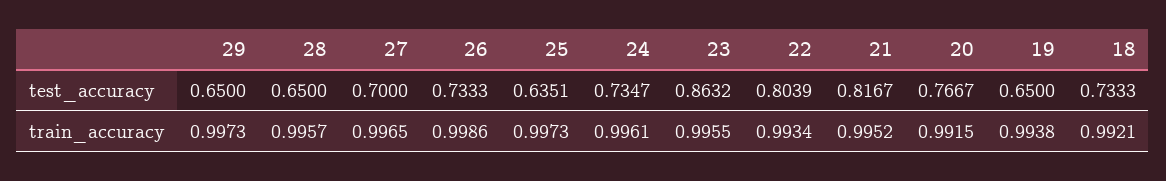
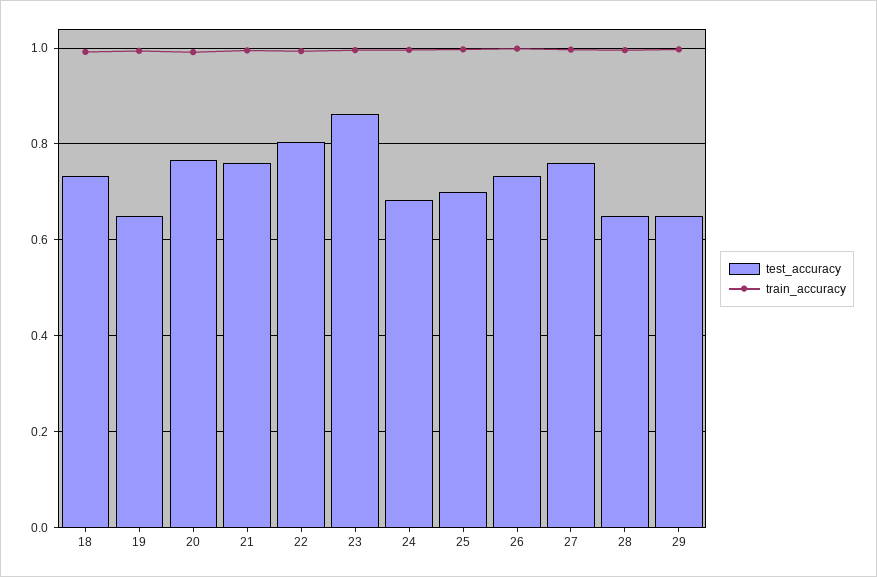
test_accuracy, 27: 0.7 -> 0.76
test_accuracy, 25: 0.6351 -> 0.7
test_accuracy, 24: 0.7347 -> 0.68
test_accuracy, 21: 0.8167 -> 0.76

